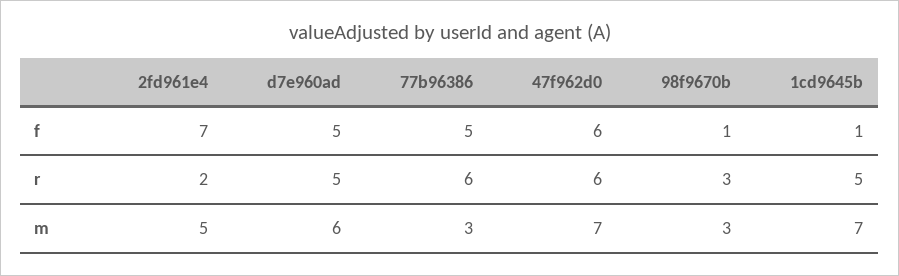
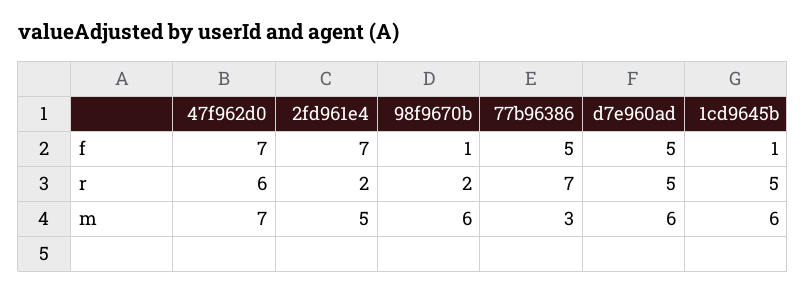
47f962d0, f: 6 -> 7
77b96386, r: 6 -> 7
98f9670b, r: 3 -> 2
98f9670b, m: 3 -> 6
1cd9645b, m: 7 -> 6

